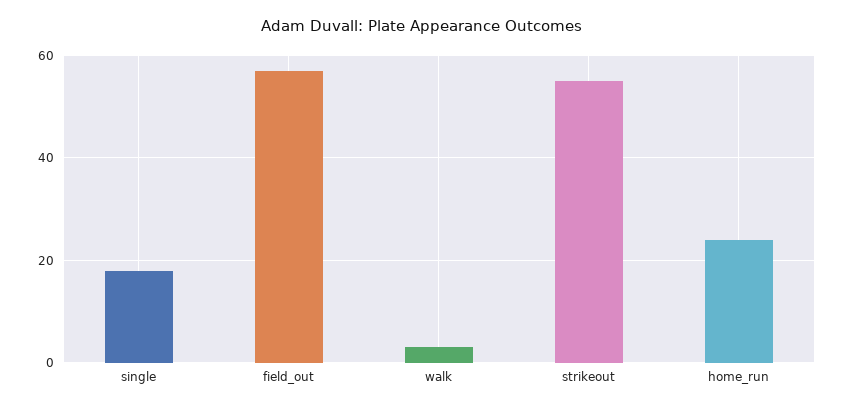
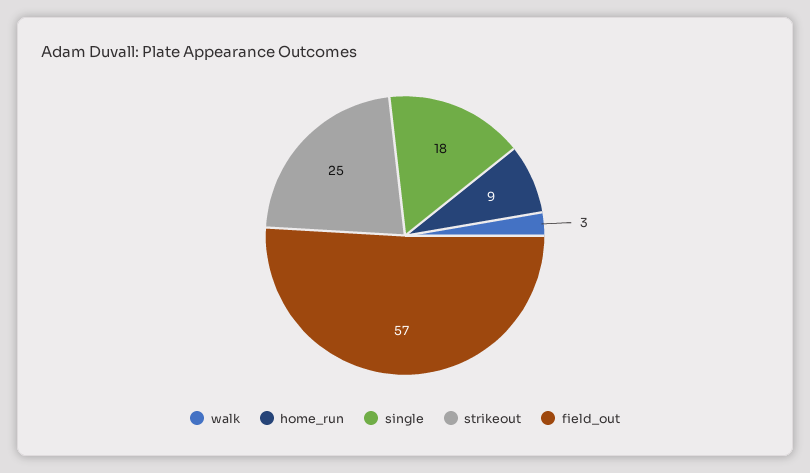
strikeout: 55 -> 25
home_run: 25 -> 9

